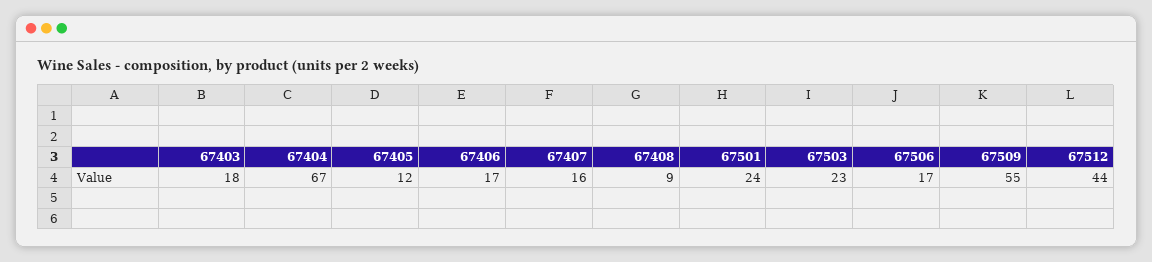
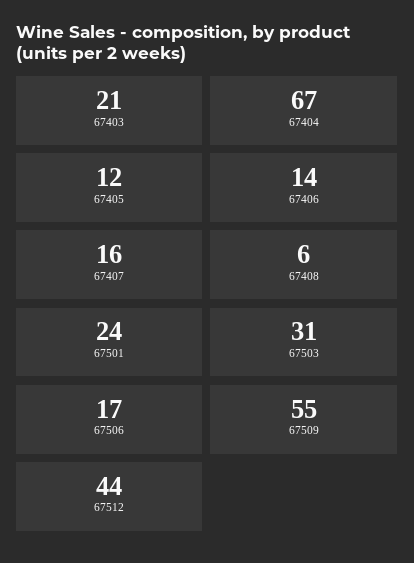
67403: 18 -> 21
67406: 17 -> 14
67408: 9 -> 6
67503: 23 -> 31

